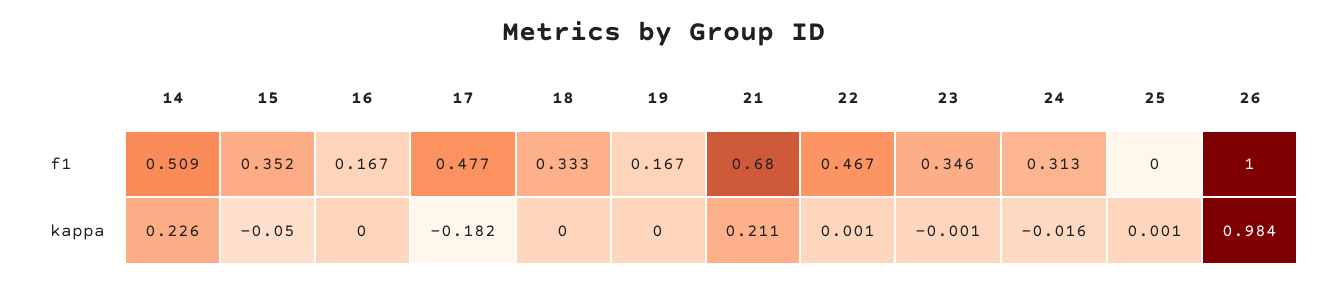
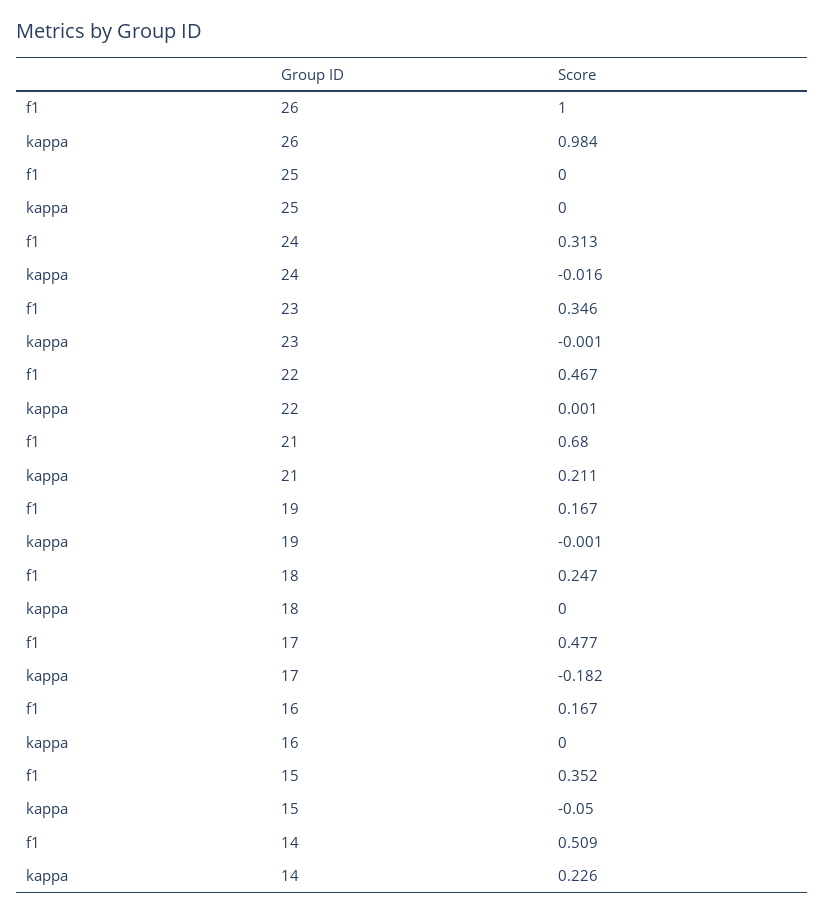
18, f1: 0.333 -> 0.247
19, kappa: 0 -> -0.001
25, kappa: 0.001 -> 0

